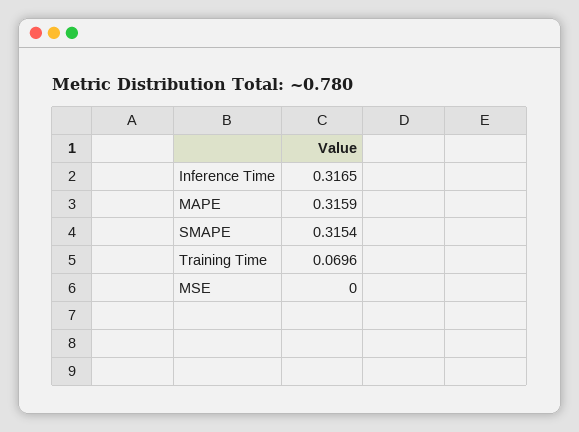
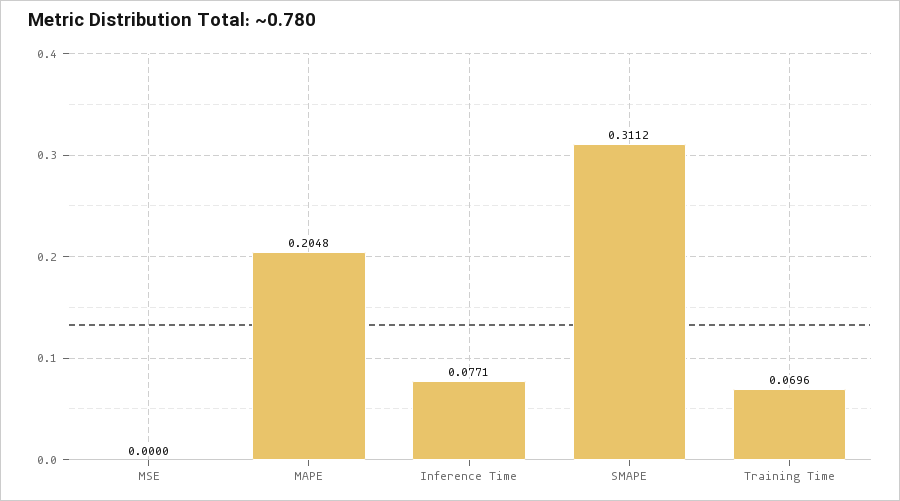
Inference Time: 0.3165 -> 0.0771
MAPE: 0.3159 -> 0.2048
SMAPE: 0.3154 -> 0.3112

